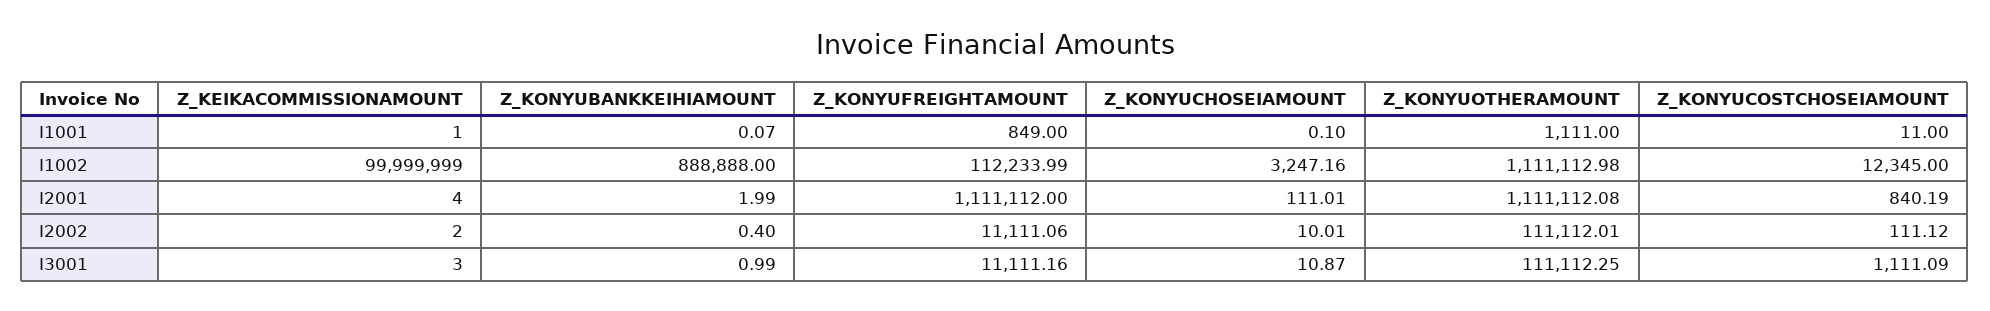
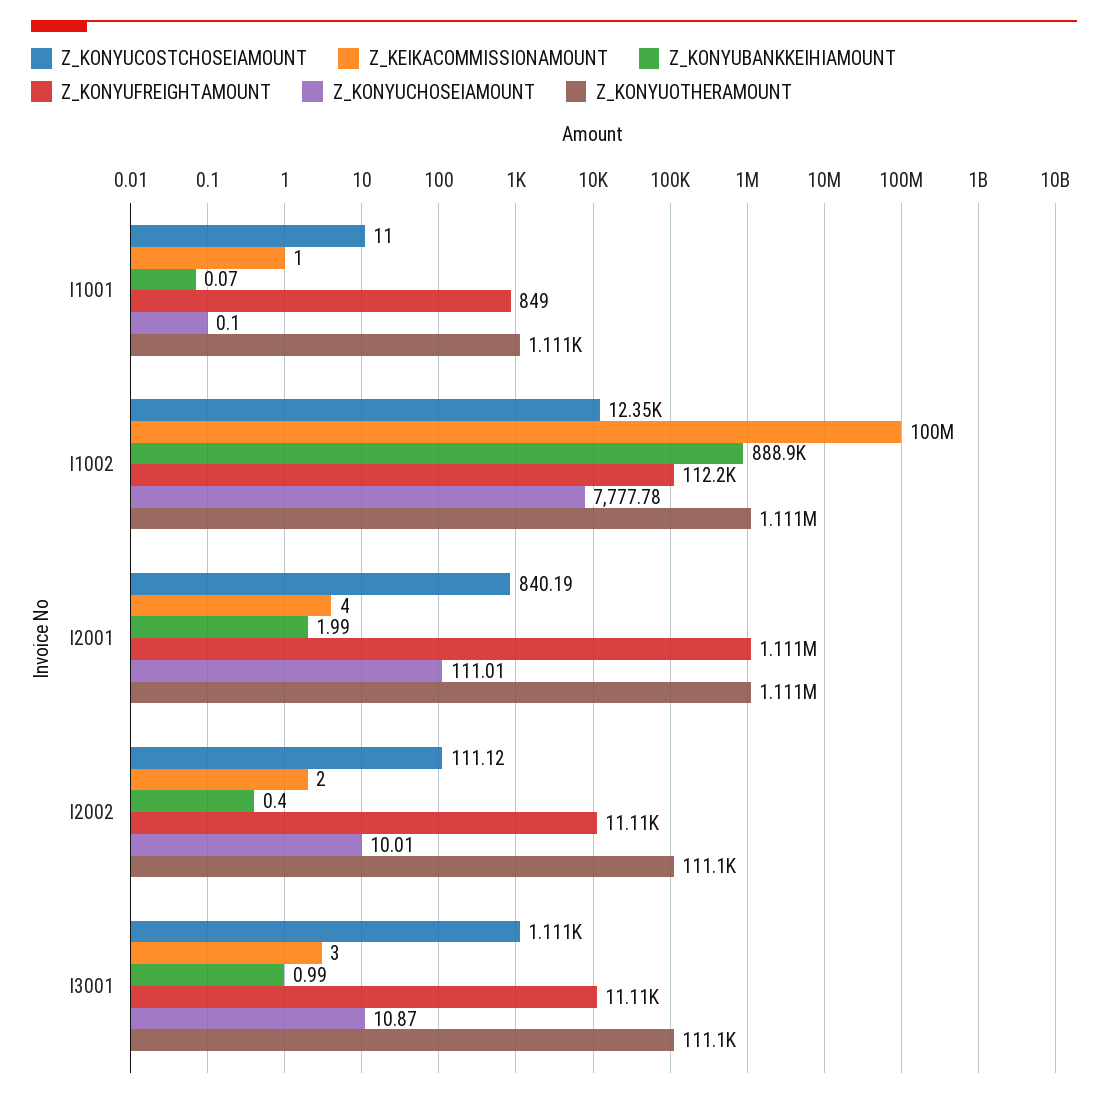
Z_KONYUCHOSEIAMOUNT, I1002: 3247.16 -> 7777.78

